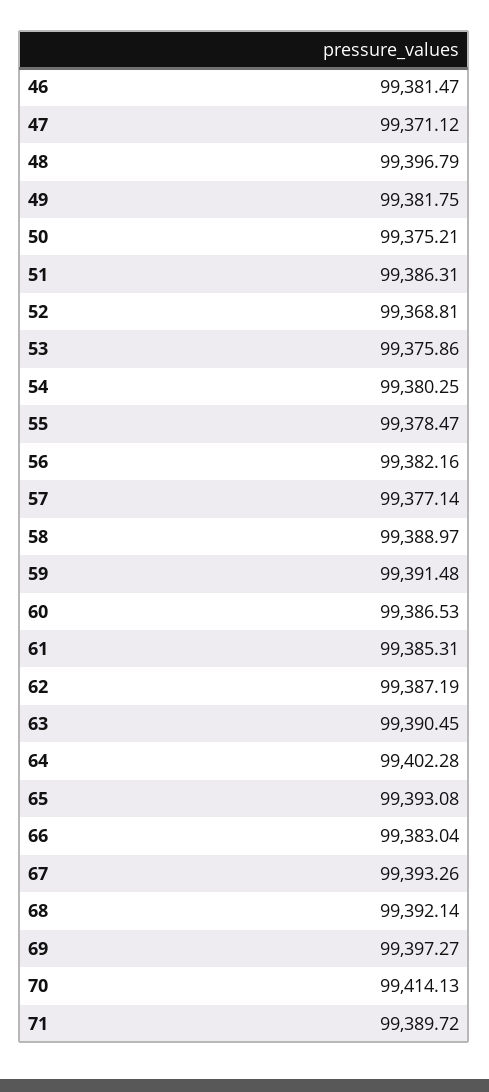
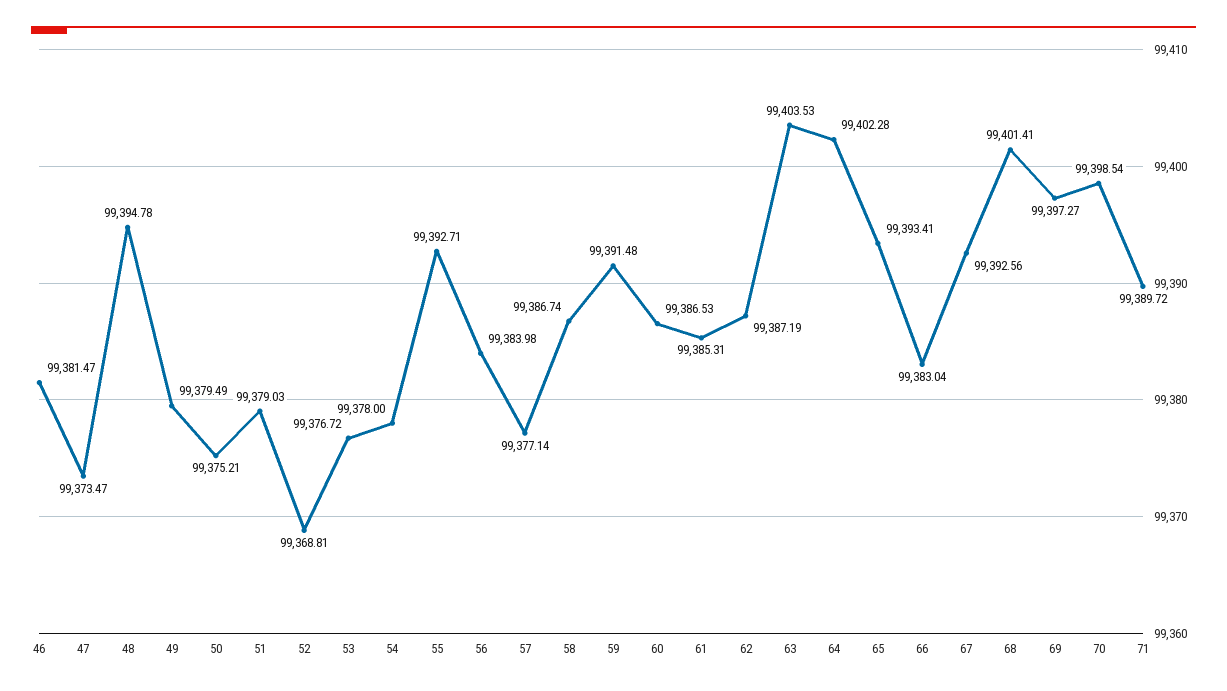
47: 99371.12 -> 99373.47
48: 99396.79 -> 99394.78
49: 99381.75 -> 99379.49
51: 99386.31 -> 99379.03
53: 99375.86 -> 99376.72
54: 99380.25 -> 99378
55: 99378.47 -> 99392.71
56: 99382.16 -> 99383.98
58: 99388.97 -> 99386.74
63: 99390.45 -> 99403.53
65: 99393.08 -> 99393.41
67: 99393.26 -> 99392.56
68: 99392.14 -> 99401.41
70: 99414.13 -> 99398.54

